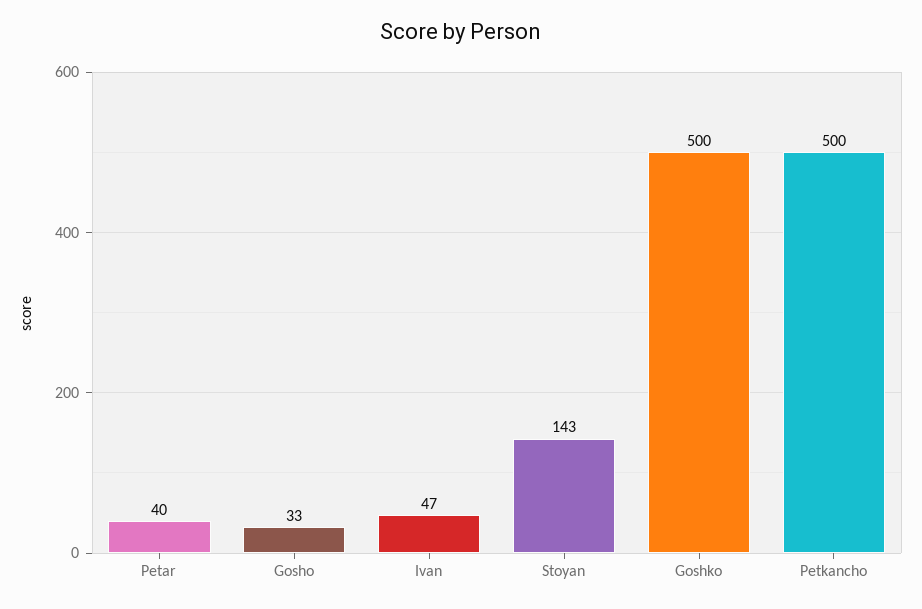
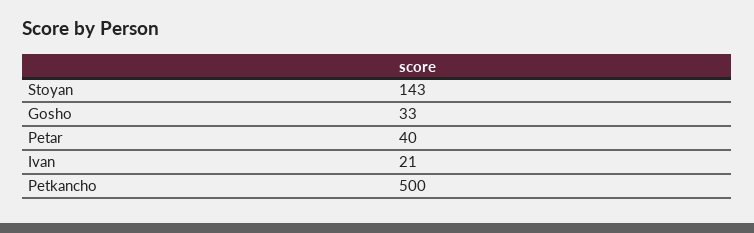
Ivan: 47 -> 21
Goshko: 500 -> none

